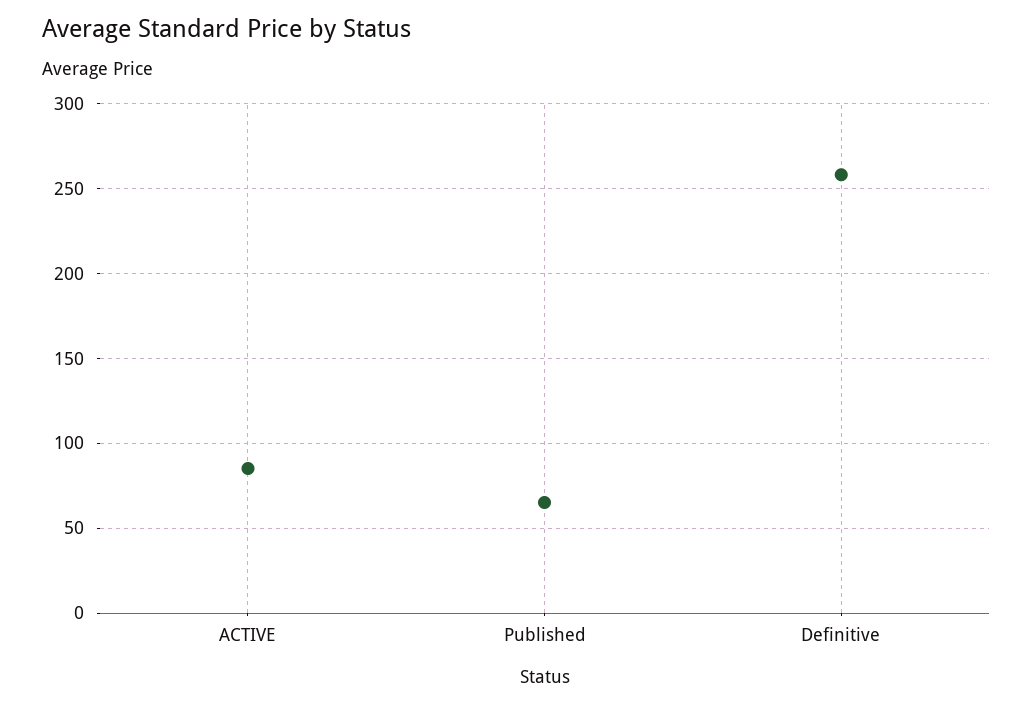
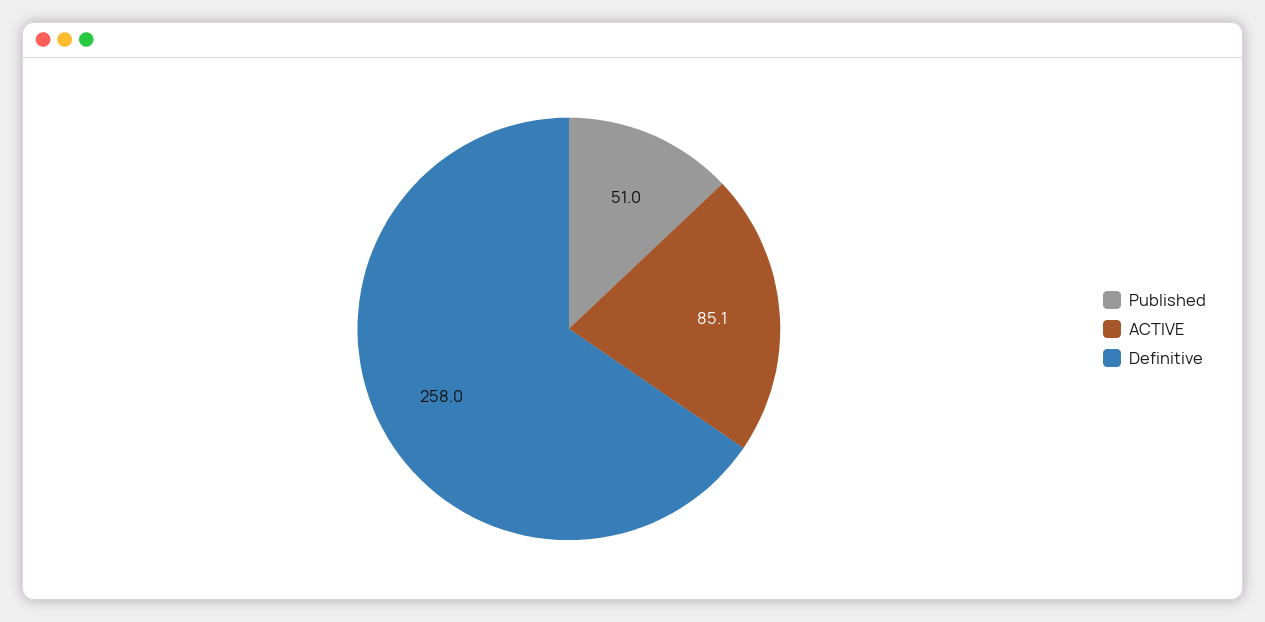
Published: 65 -> 51

